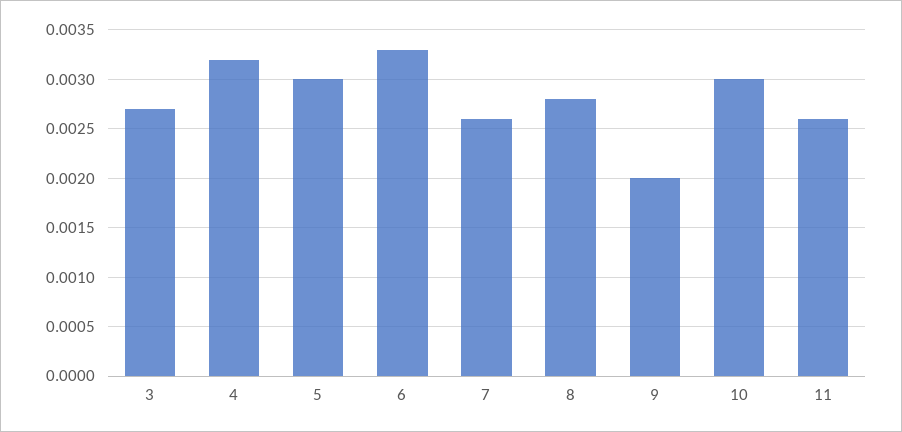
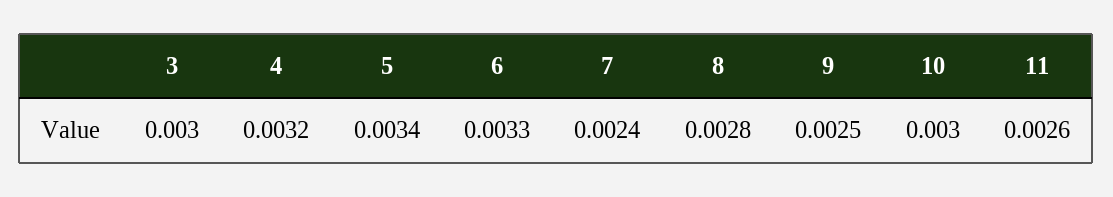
3: 0.0027 -> 0.003
5: 0.003 -> 0.0034
7: 0.0026 -> 0.0024
9: 0.002 -> 0.0025

